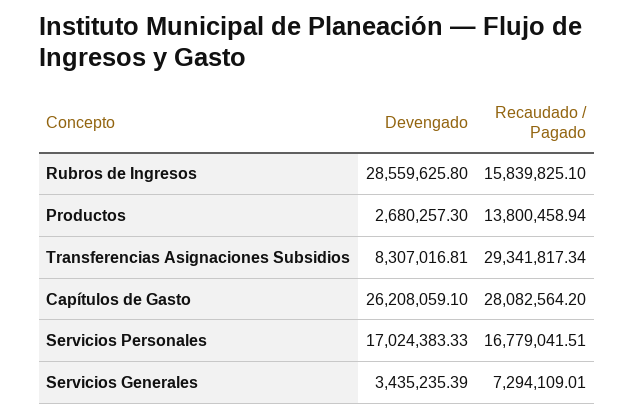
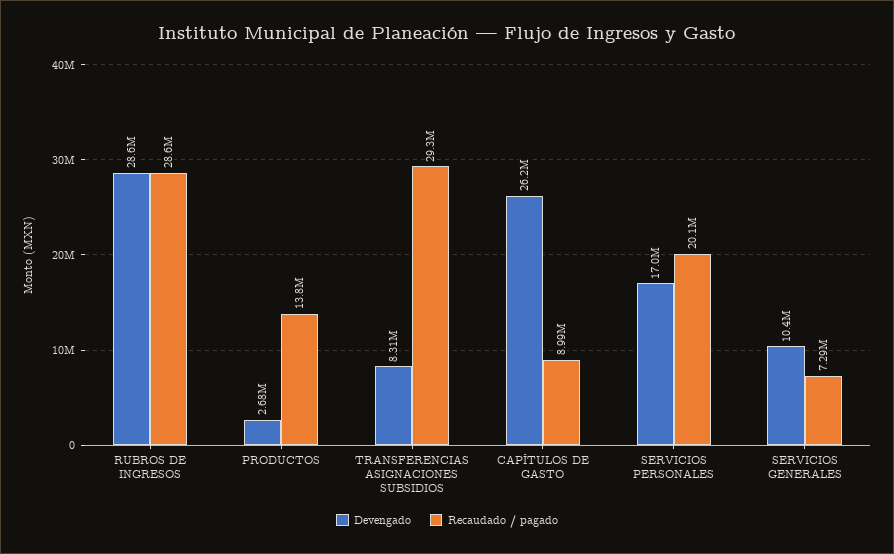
Recaudado / Pagado, Rubros de Ingresos: 15839825.1 -> 28600000
Recaudado / Pagado, Capítulos de Gasto: 28082564.2 -> 8990000
Recaudado / Pagado, Servicios Personales: 16779041.51 -> 20100000
Devengado, Servicios Generales: 3435235.39 -> 10400000

